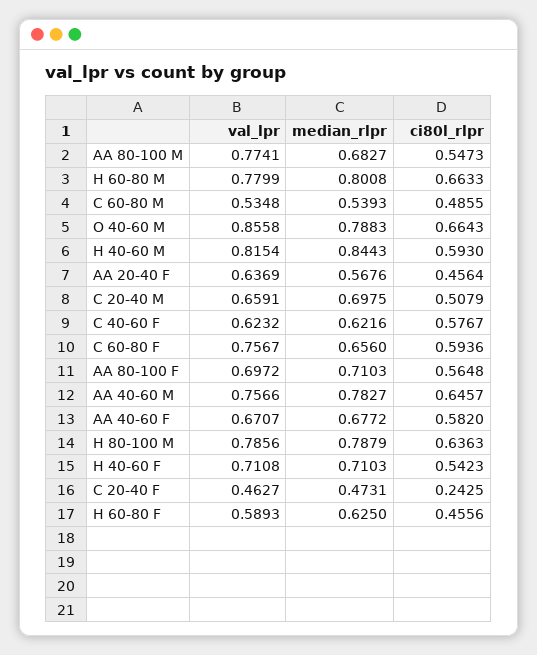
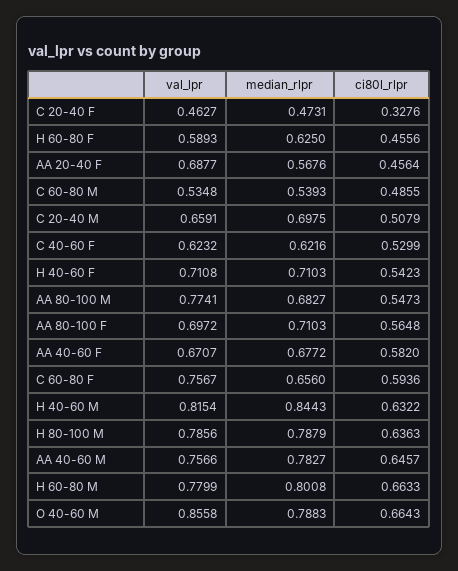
ci80l_rlpr, H 40-60 M: 0.593 -> 0.6322
val_lpr, AA 20-40 F: 0.6369 -> 0.6877
ci80l_rlpr, C 40-60 F: 0.5767 -> 0.5299
ci80l_rlpr, C 20-40 F: 0.2425 -> 0.3276

